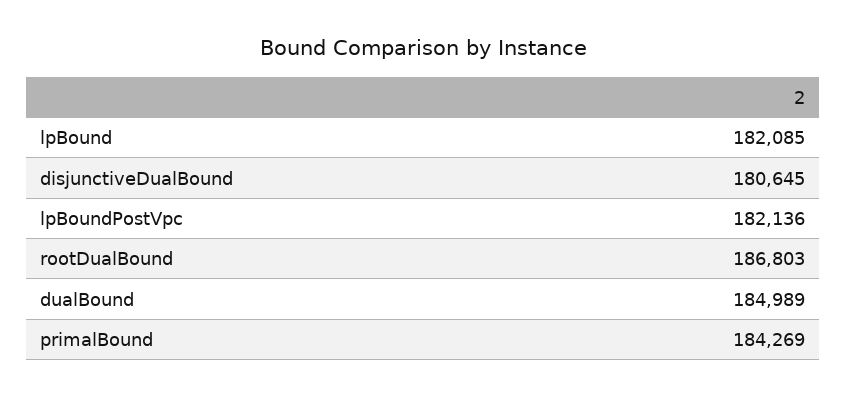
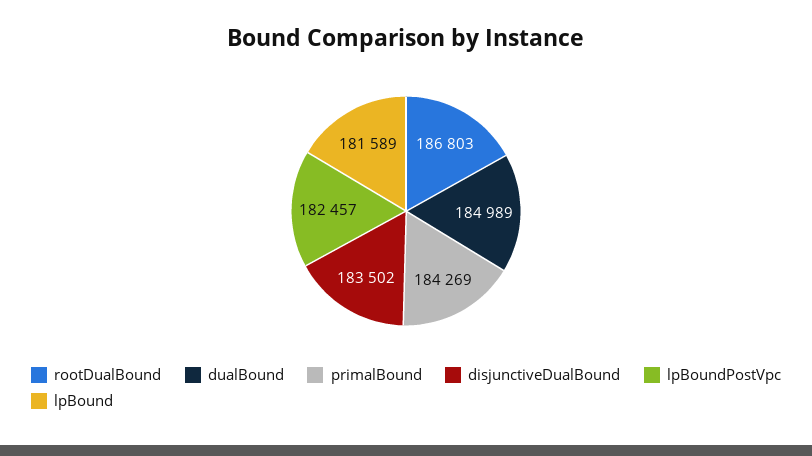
lpBound: 182085 -> 181589
disjunctiveDualBound: 180645 -> 183502
lpBoundPostVpc: 182136 -> 182457

